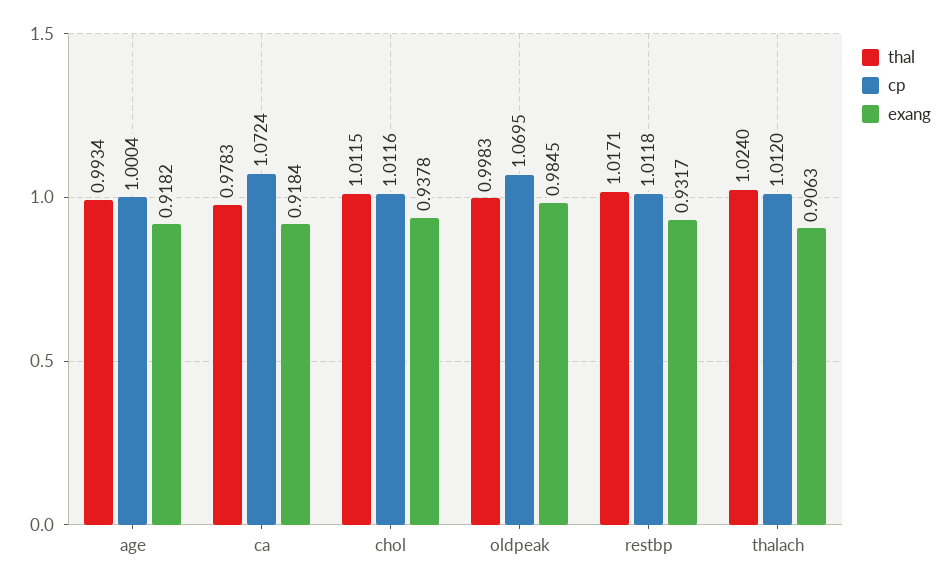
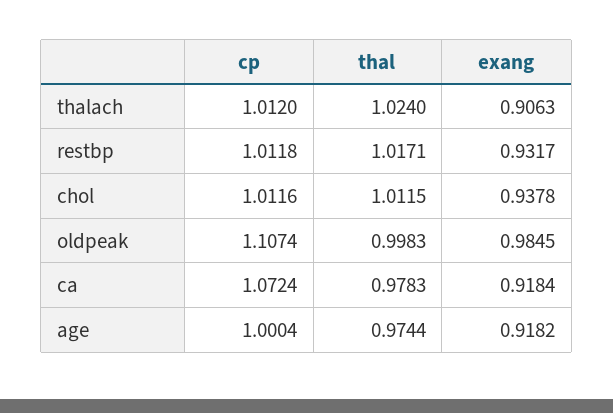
thal, age: 0.9934 -> 0.9744
cp, oldpeak: 1.0695 -> 1.1074

